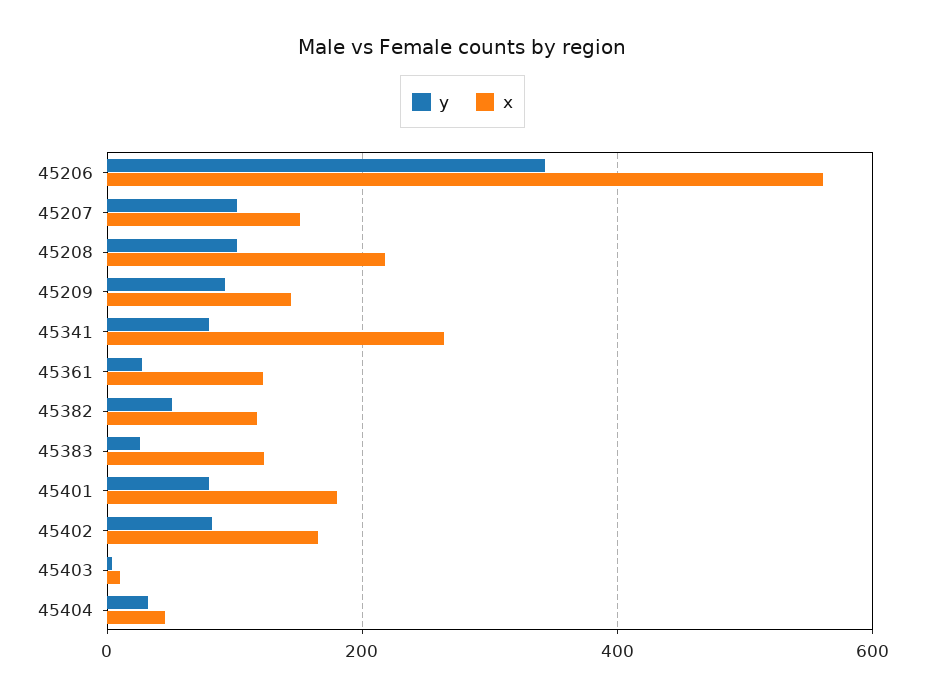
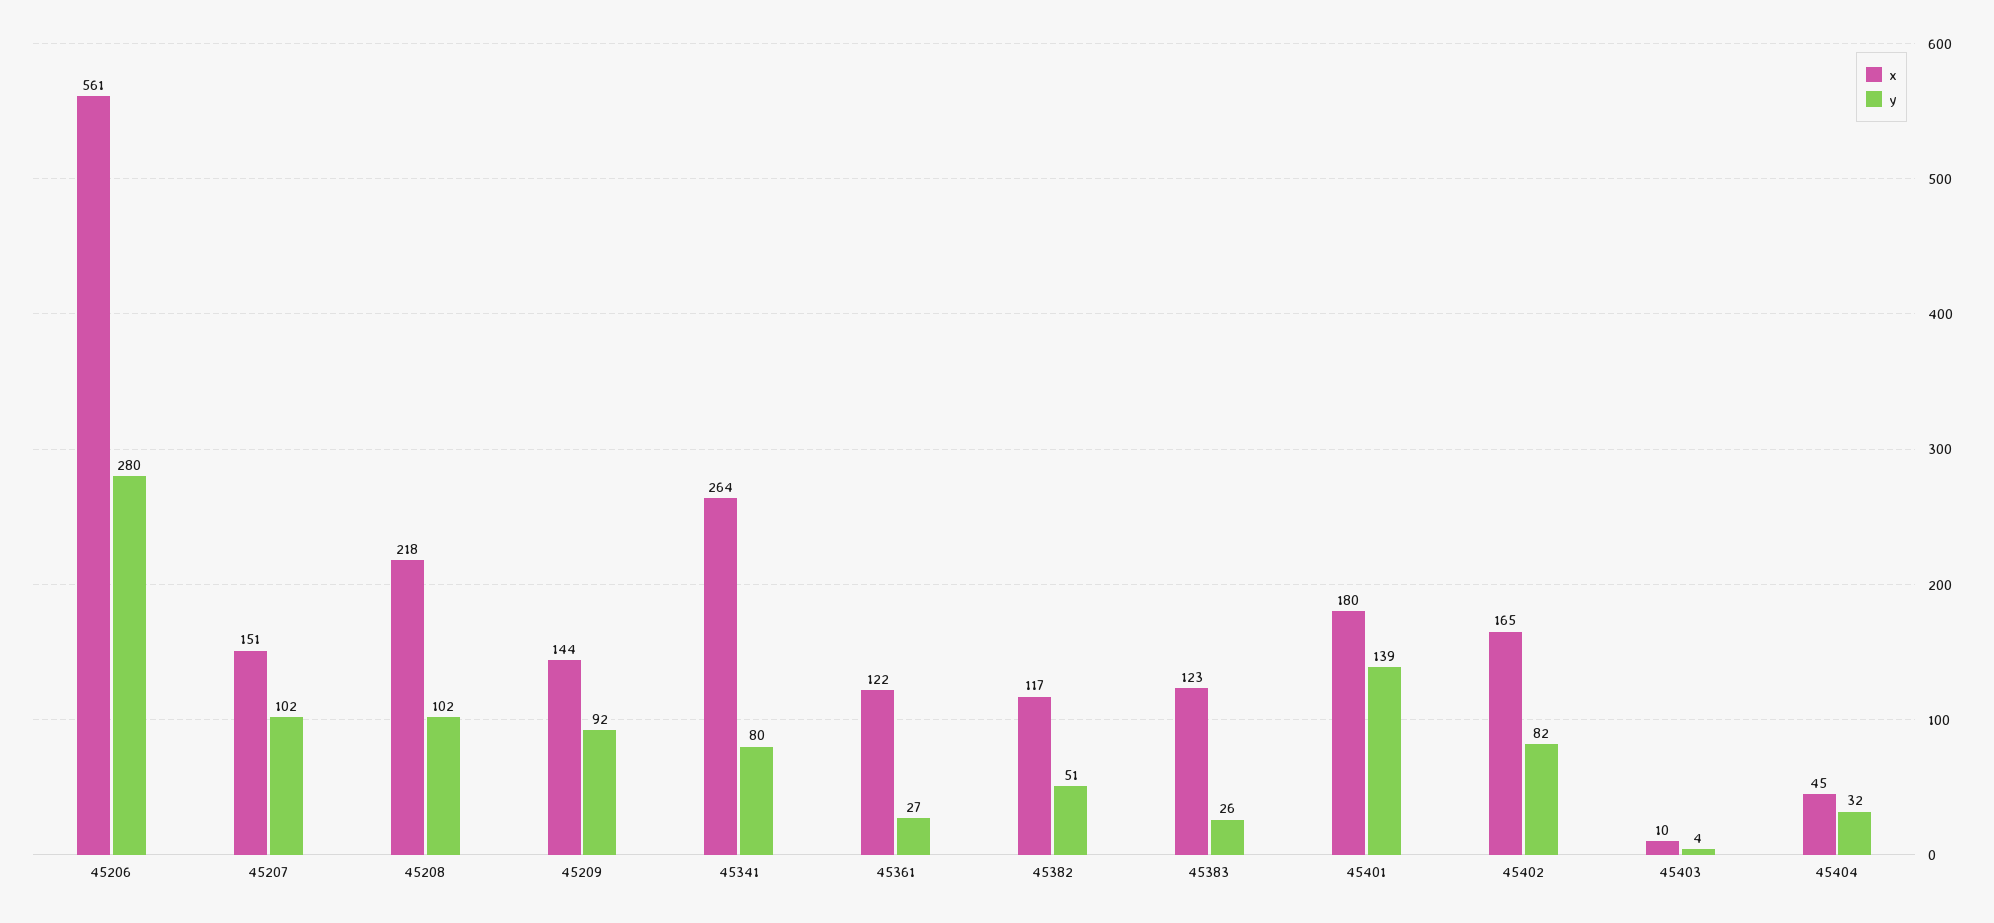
y, 45206: 340 -> 280
y, 45401: 80 -> 139

